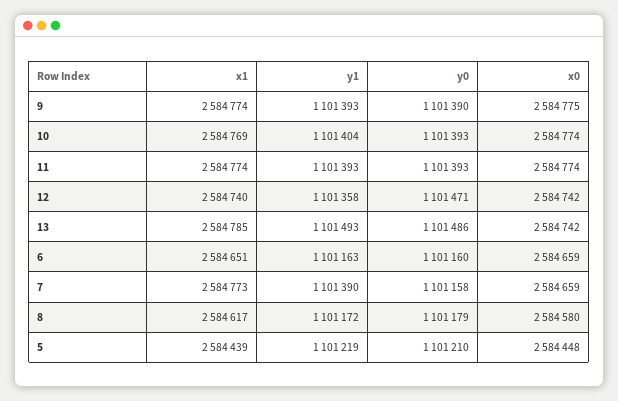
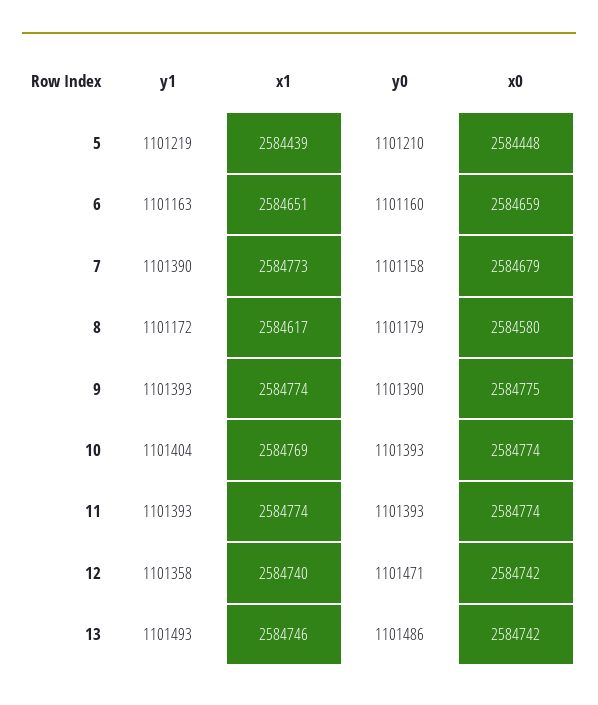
x1, 13: 2584785 -> 2584746
x0, 7: 2584659 -> 2584679

